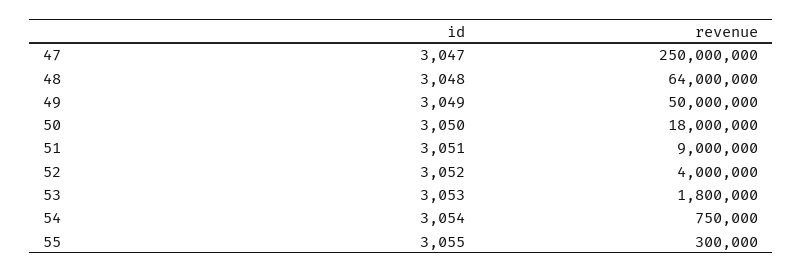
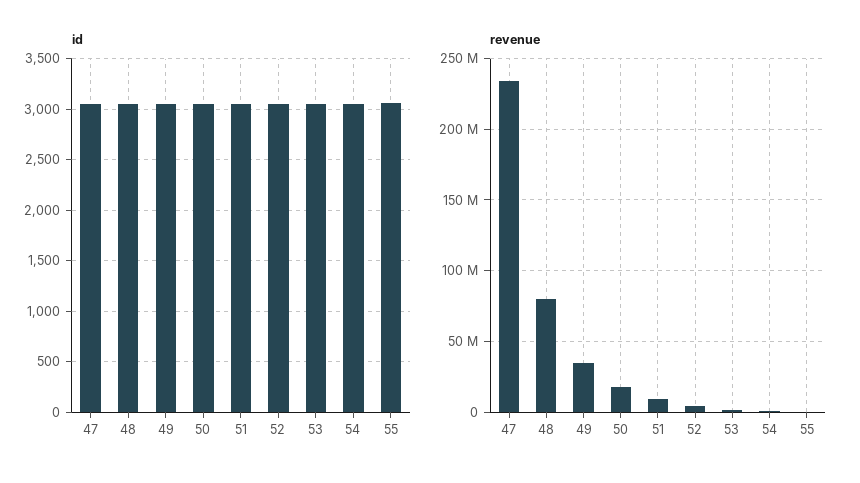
revenue, 47: 250000000 -> 235000000
revenue, 48: 64000000 -> 80000000
revenue, 49: 50000000 -> 35000000

